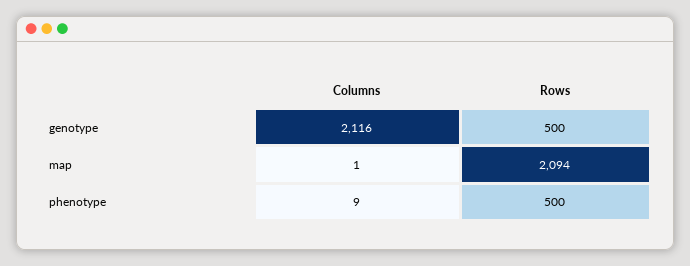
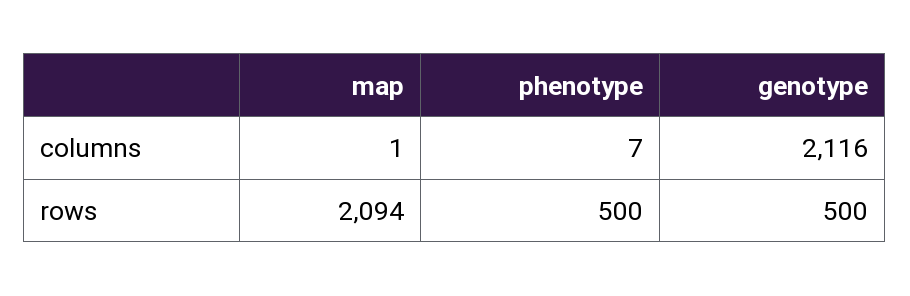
Columns, phenotype: 9 -> 7

